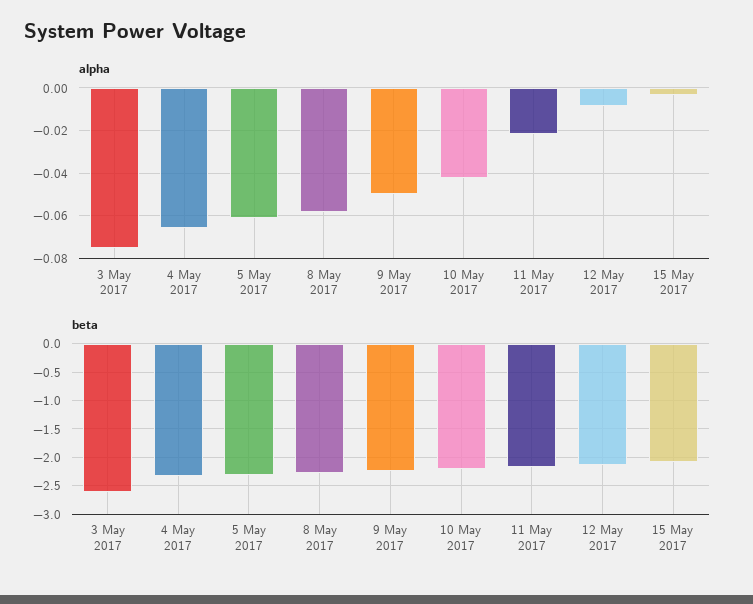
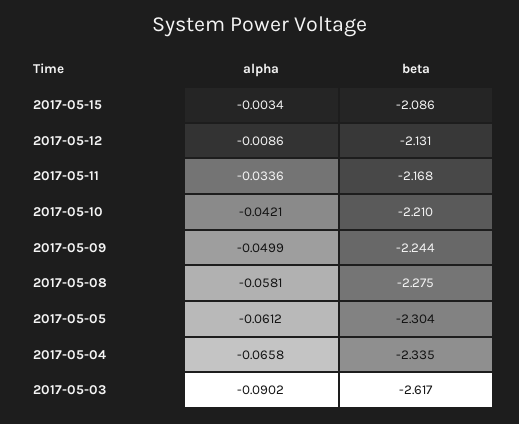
alpha, 3 May 2017: -0.075 -> -0.0902
alpha, 11 May 2017: -0.02 -> -0.0336

